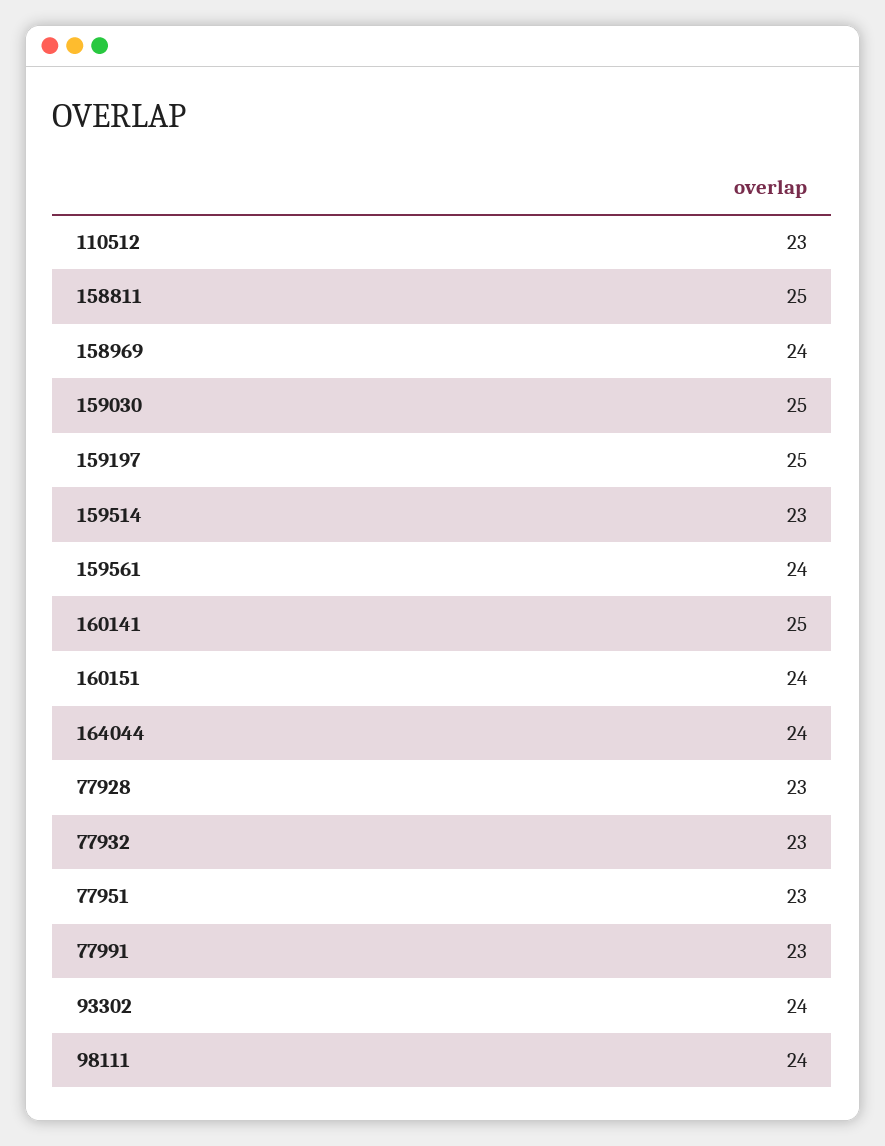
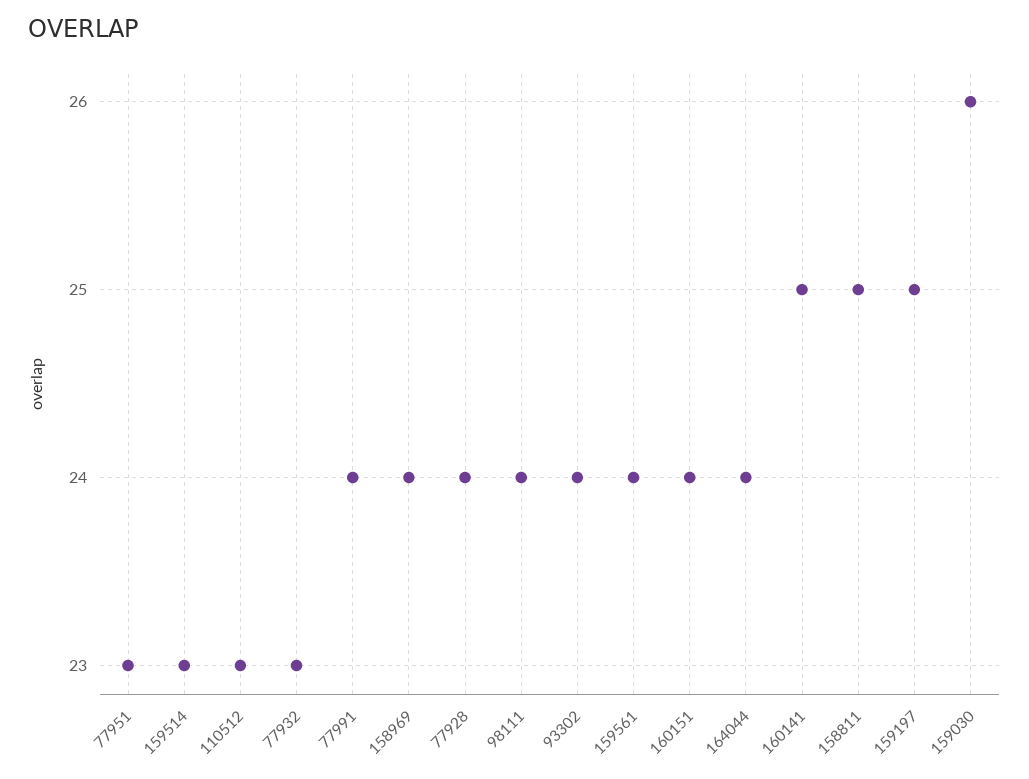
159030: 25 -> 26
77928: 23 -> 24
77991: 23 -> 24

